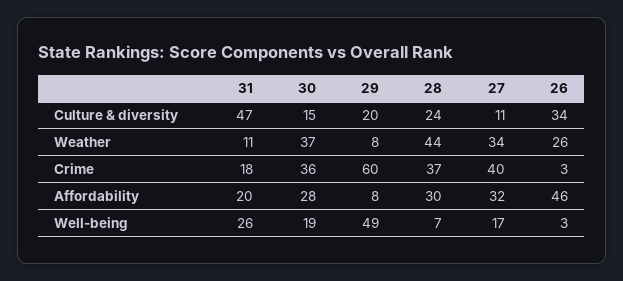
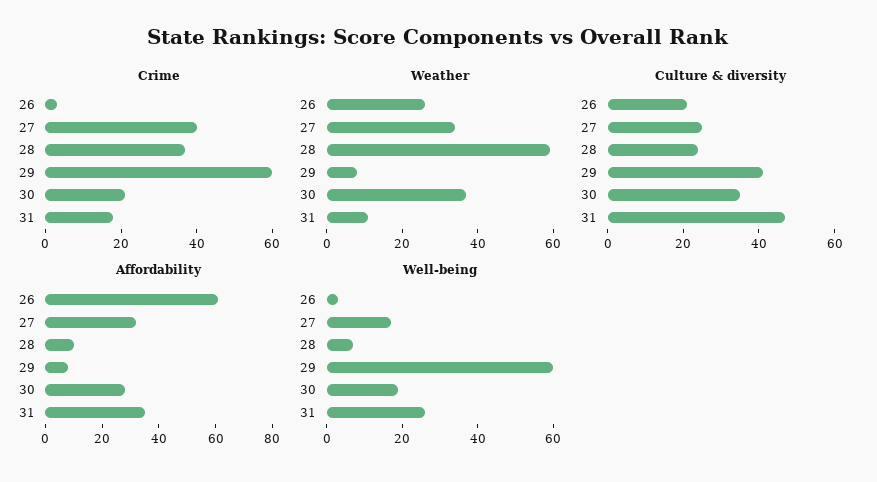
Culture & diversity, 30: 15 -> 35
Culture & diversity, 29: 20 -> 40
Culture & diversity, 27: 11 -> 25
Culture & diversity, 26: 34 -> 20
Weather, 28: 44 -> 60
Crime, 30: 36 -> 20
Affordability, 31: 20 -> 35
Affordability, 28: 30 -> 10
Affordability, 26: 46 -> 60
Well-being, 29: 49 -> 60

